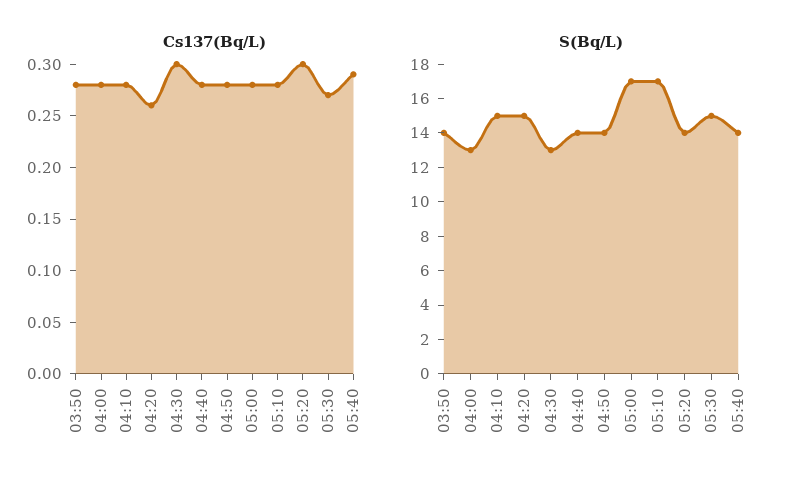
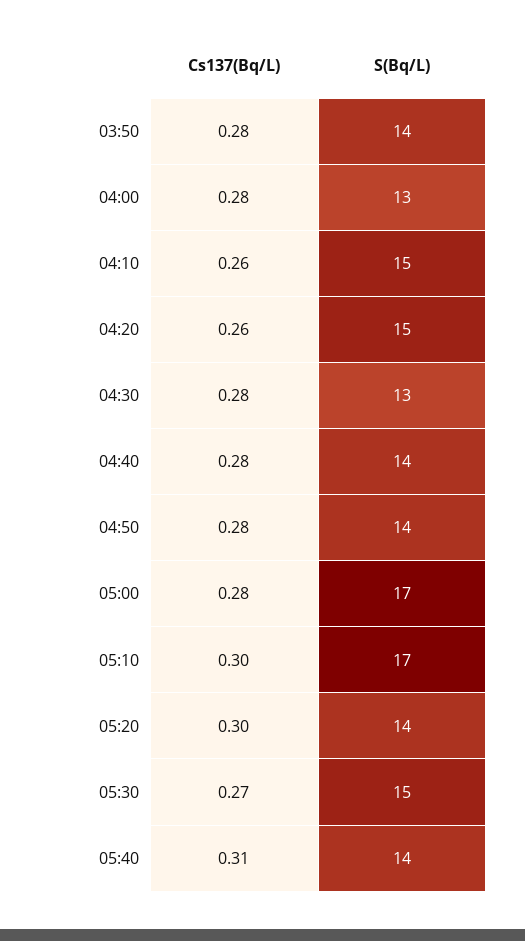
Cs137(Bq/L), 04:10: 0.28 -> 0.26
Cs137(Bq/L), 04:30: 0.3 -> 0.28
Cs137(Bq/L), 05:10: 0.28 -> 0.3
Cs137(Bq/L), 05:40: 0.29 -> 0.31

